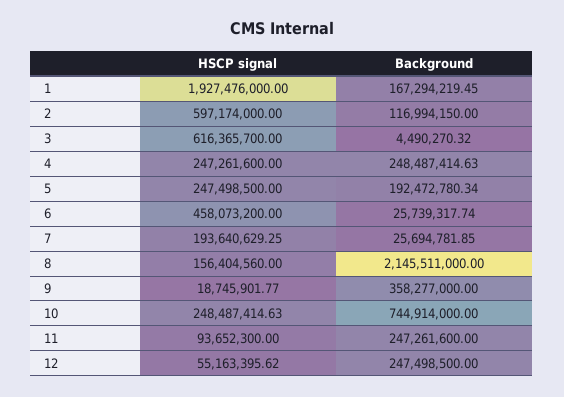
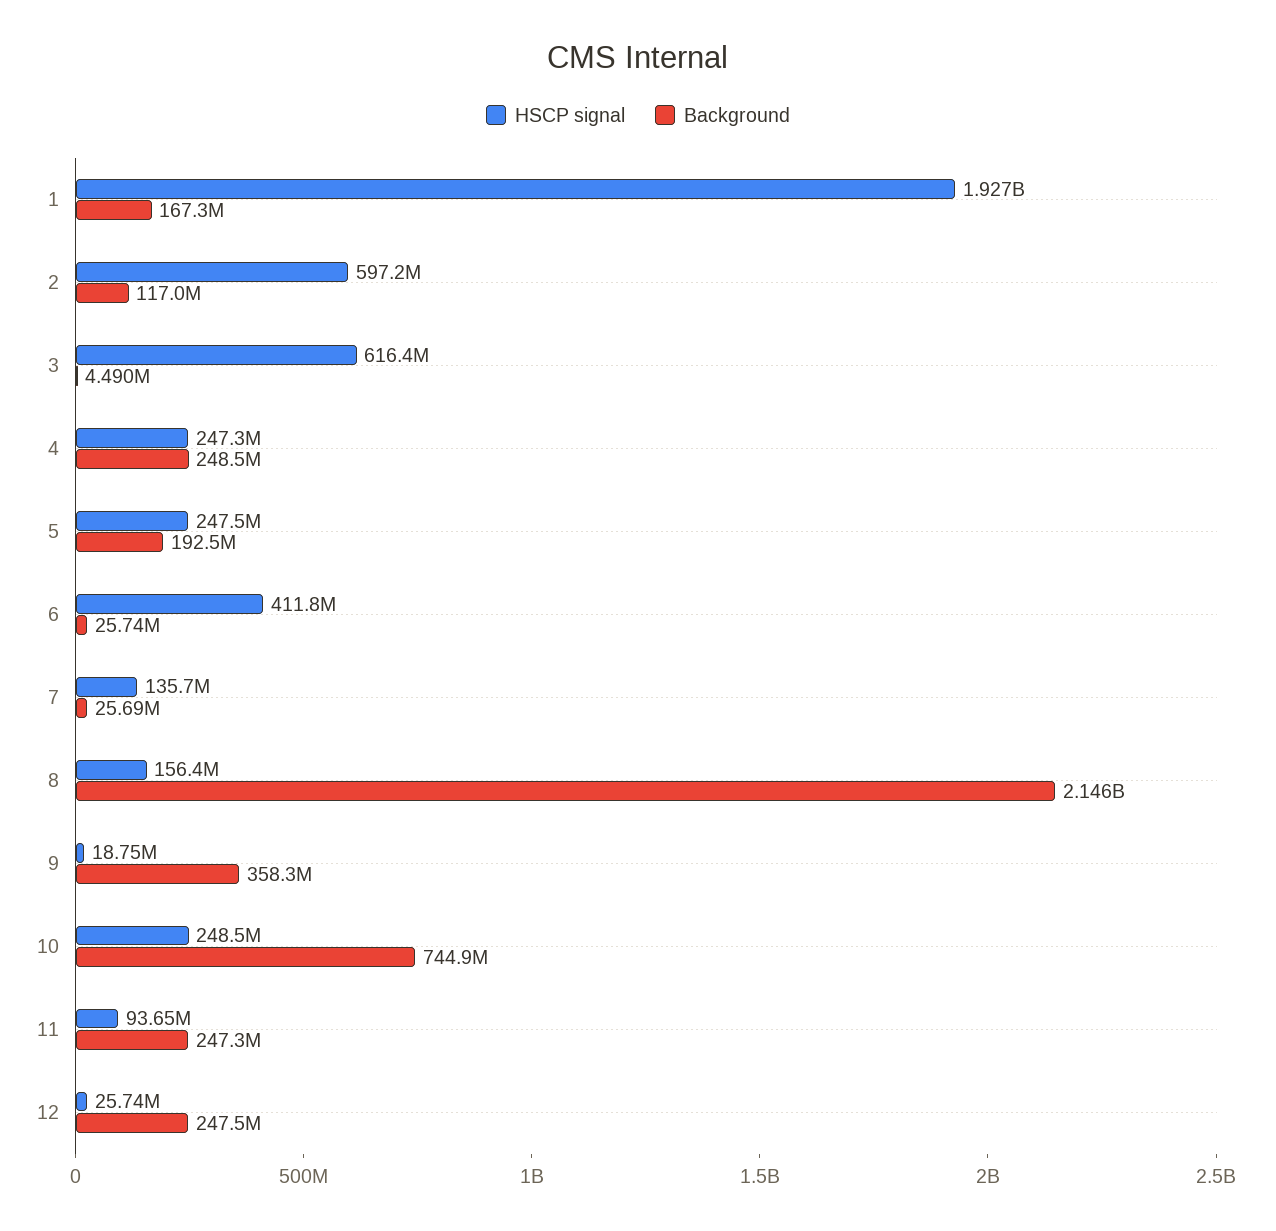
HSCP signal, 6: 458073200 -> 411800000
HSCP signal, 7: 193640629.25 -> 135700000
HSCP signal, 12: 55163395.62 -> 25740000

